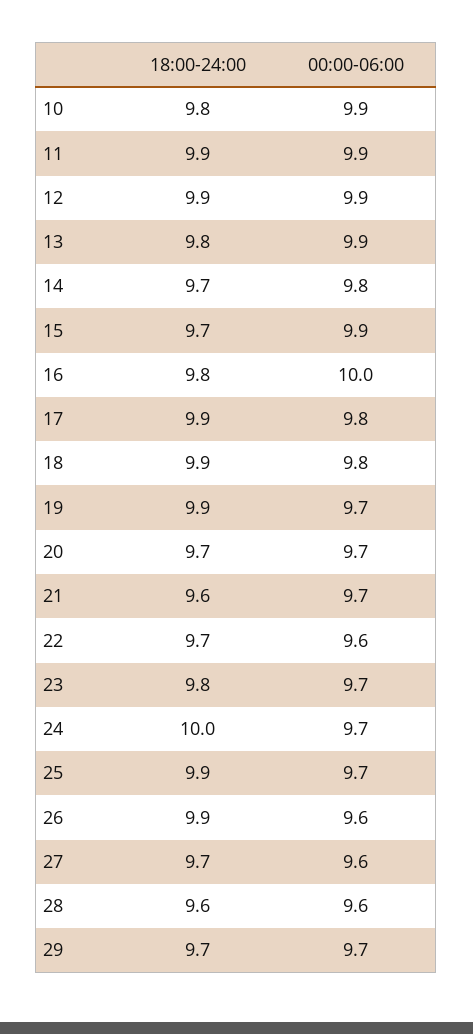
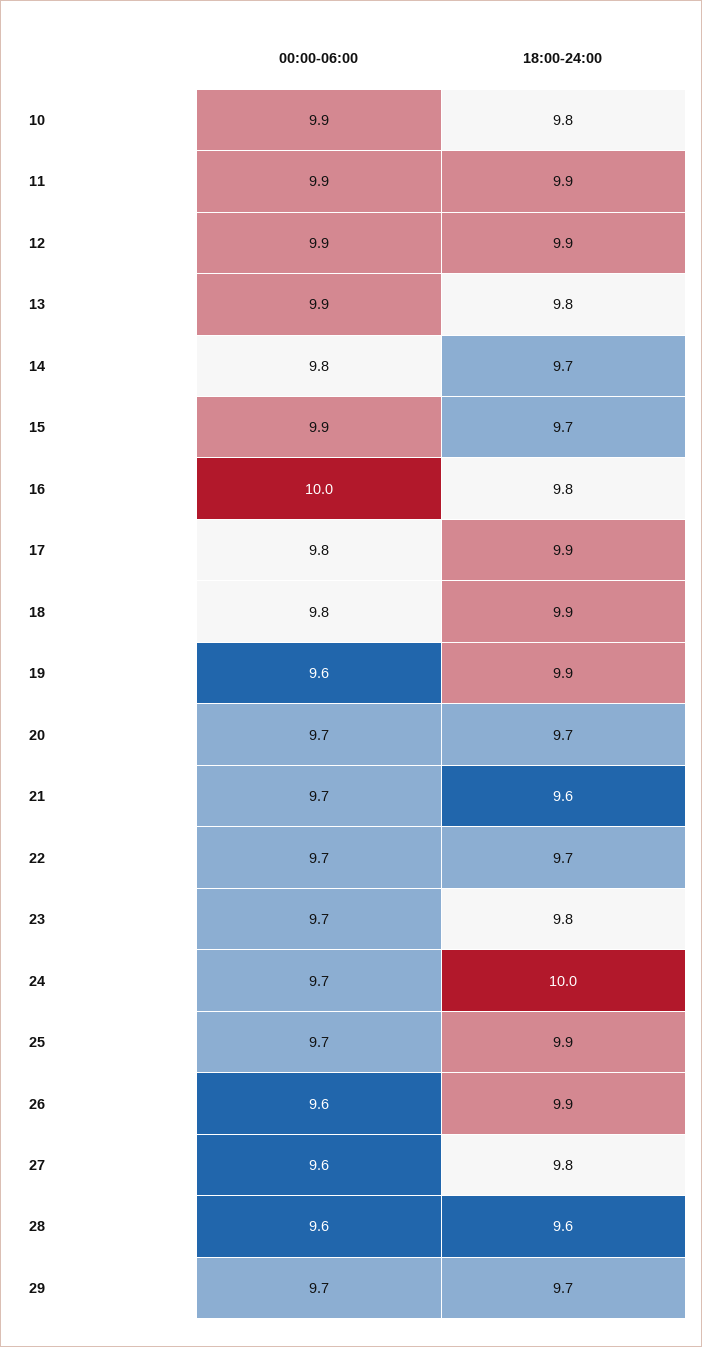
00:00-06:00, 19: 9.7 -> 9.6
00:00-06:00, 22: 9.6 -> 9.7
18:00-24:00, 27: 9.7 -> 9.8

